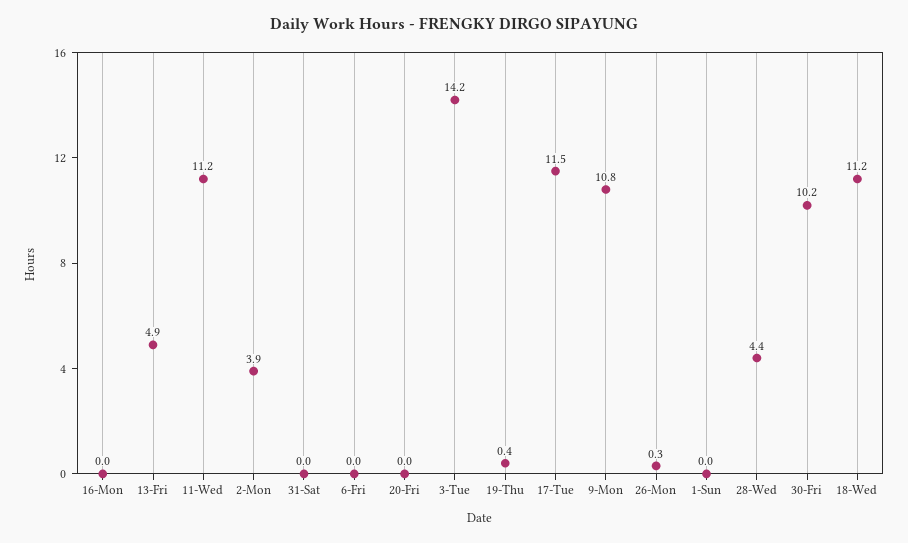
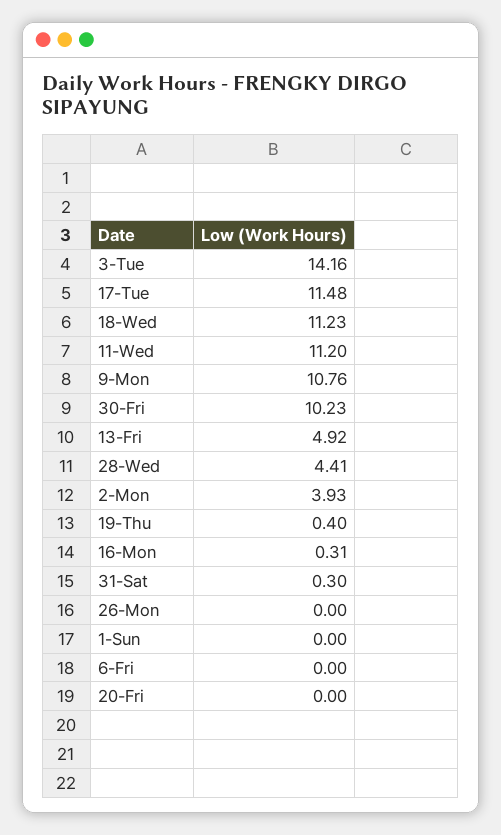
16-Mon: 0 -> 0.31
31-Sat: 0 -> 0.3
26-Mon: 0.3 -> 0

